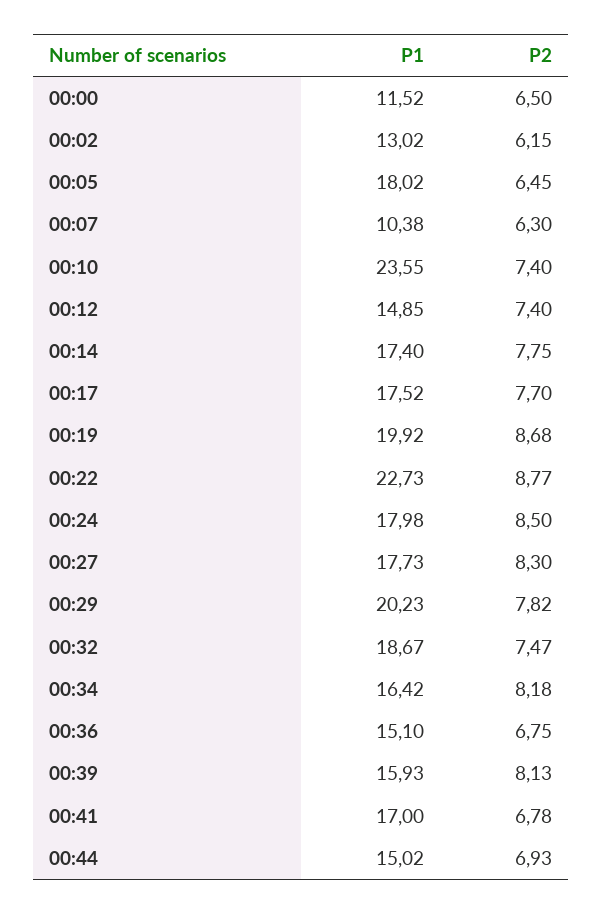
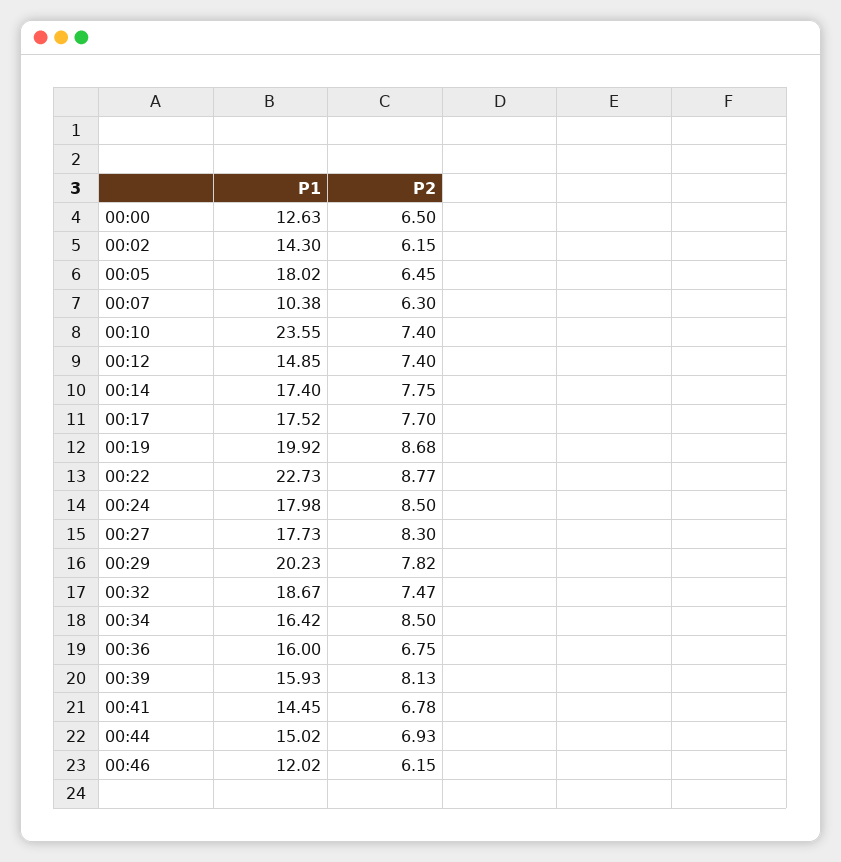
P1, 00:00: 11.52 -> 12.63
P1, 00:02: 13.02 -> 14.3
P2, 00:34: 8.18 -> 8.5
P1, 00:36: 15.1 -> 16
P1, 00:41: 17 -> 14.45
P1, 00:46: none -> 12.02
P2, 00:46: none -> 6.15

